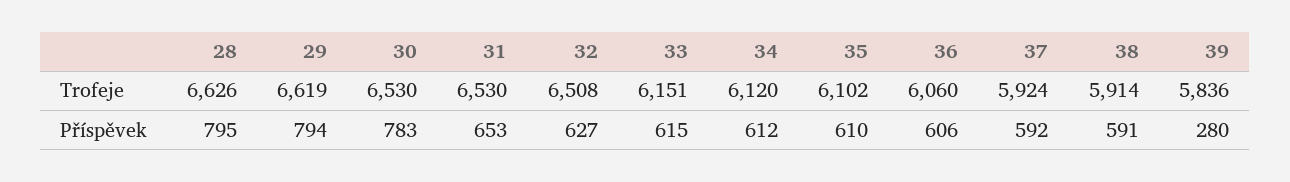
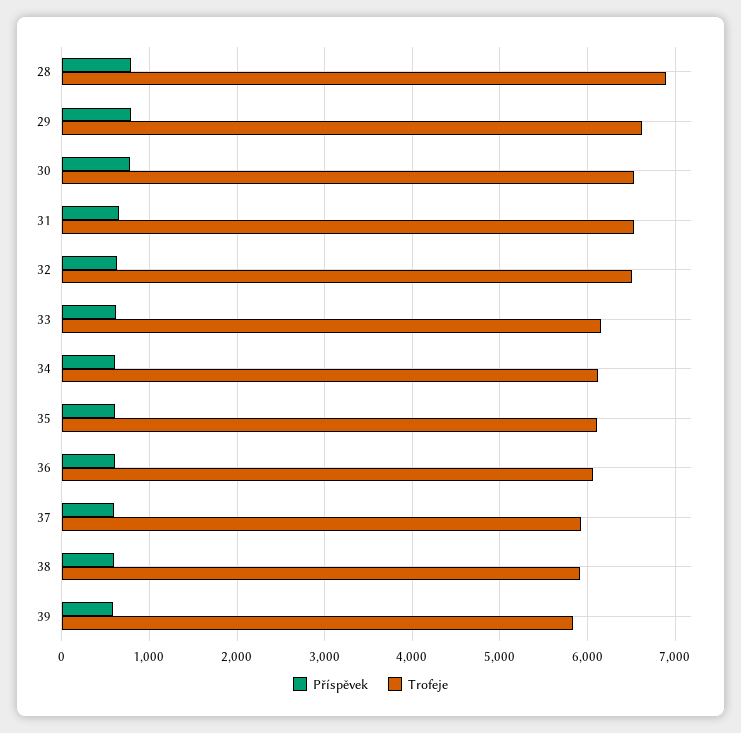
Trofeje, 28: 6626 -> 6900
Příspěvek, 39: 280 -> 600

